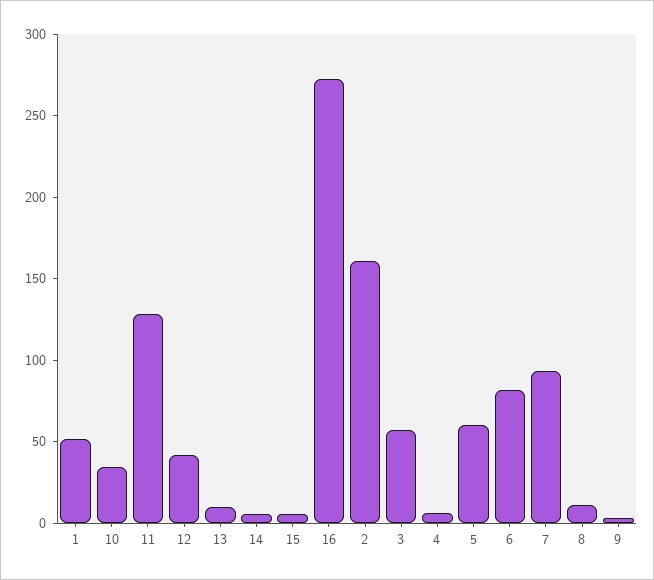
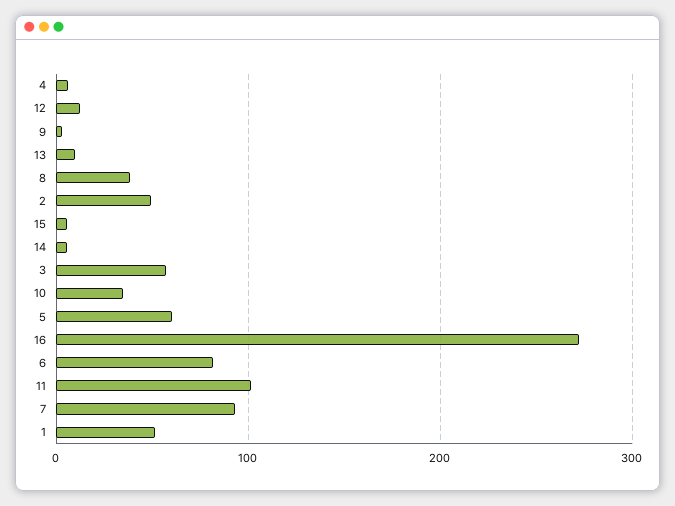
11: 130 -> 100
12: 40 -> 10
2: 160 -> 50
8: 10 -> 40

